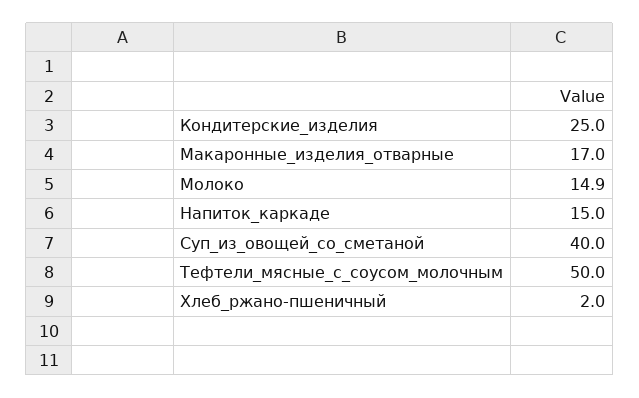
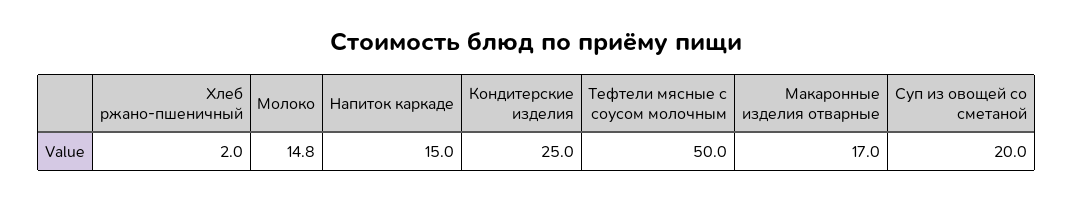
Молоко: 14.9 -> 14.8
Суп_из_овощей_со_сметаной: 40 -> 20

